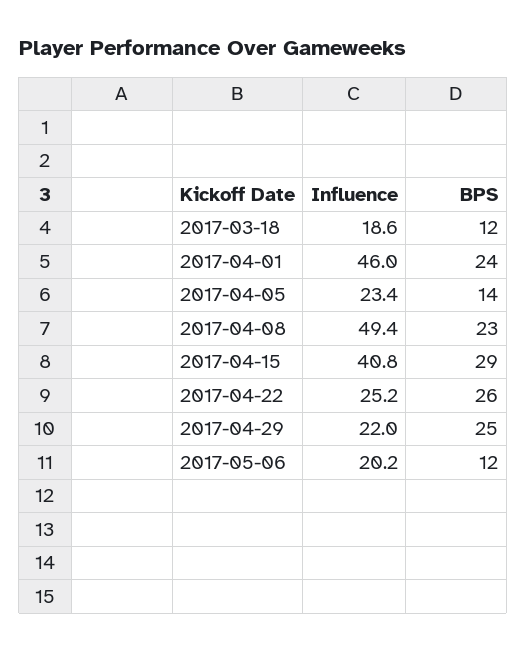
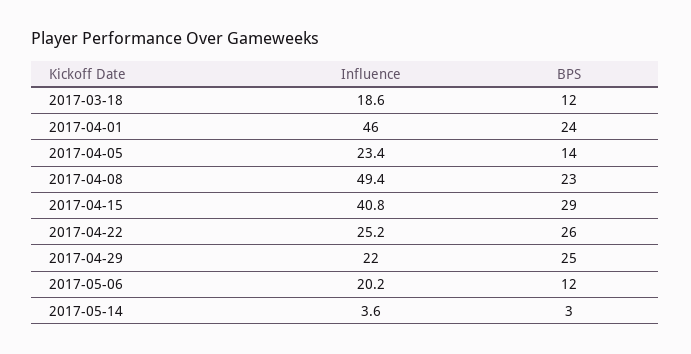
Influence, 2017-05-14: none -> 3.6
BPS, 2017-05-14: none -> 3

